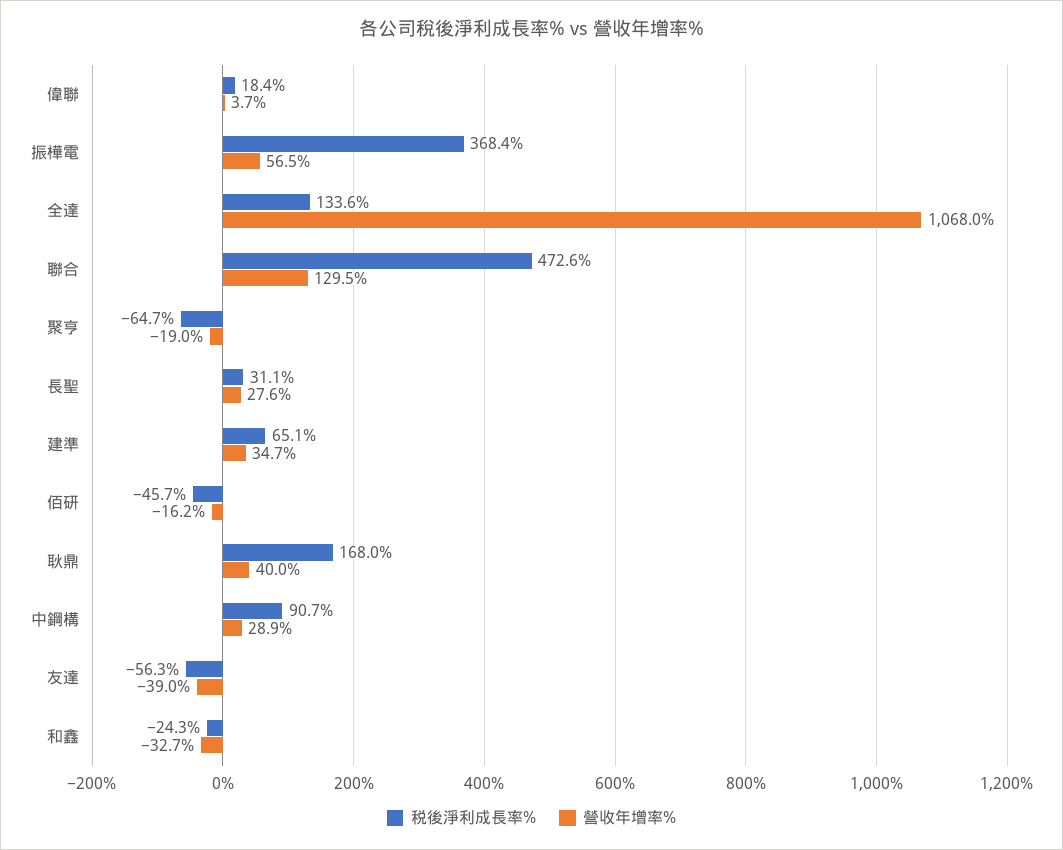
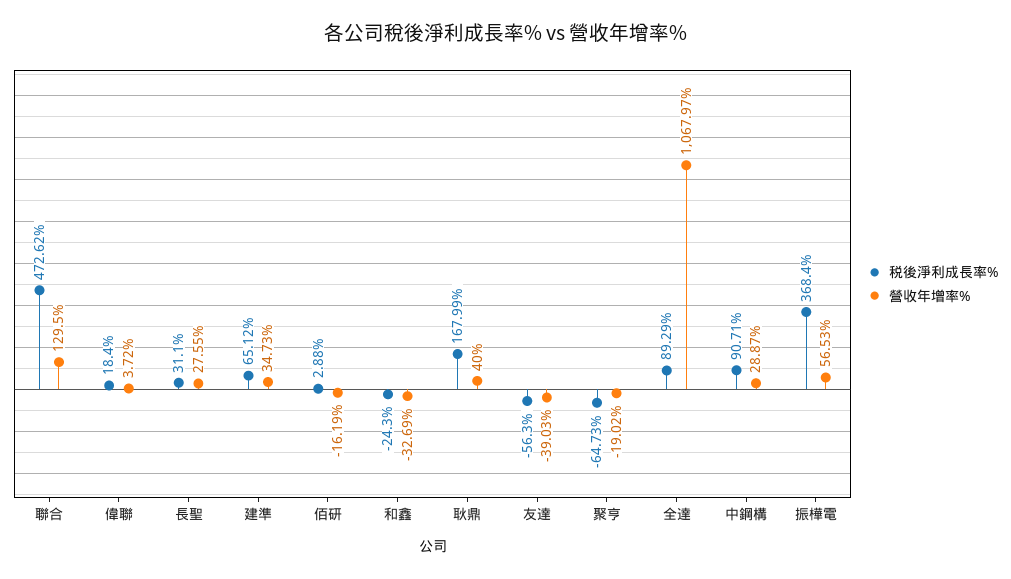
税後淨利成長率%, 全達: 133.6 -> 89.29
税後淨利成長率%, 佰研: -45.7 -> 2.88

